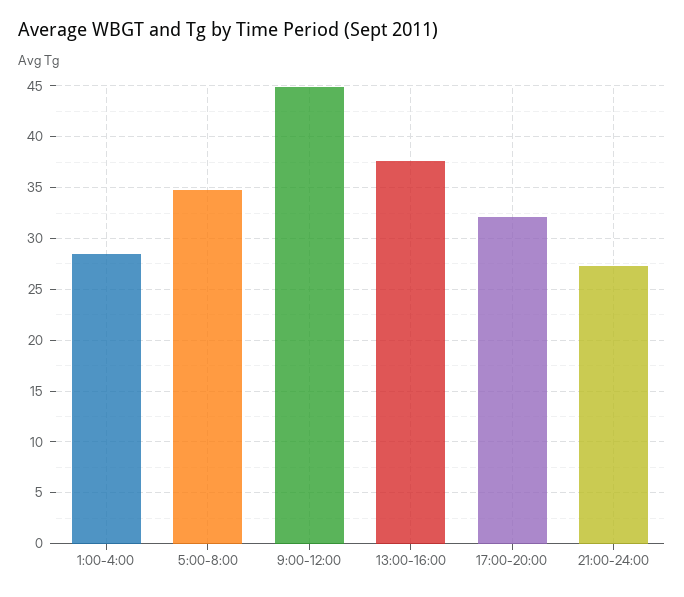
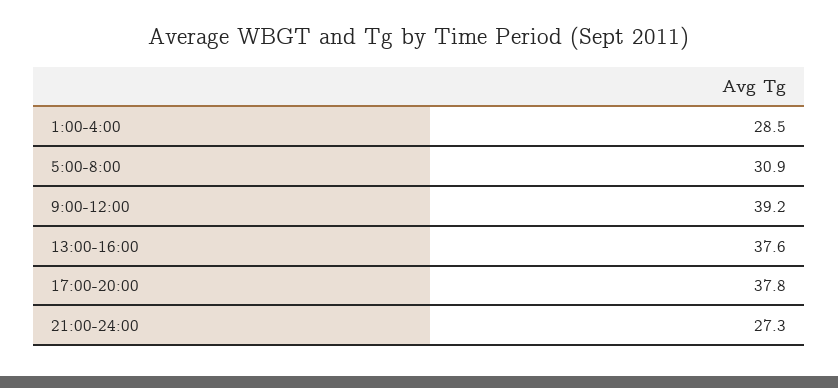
5:00-8:00: 35 -> 30.9
9:00-12:00: 45 -> 39.2
17:00-20:00: 32 -> 37.8

